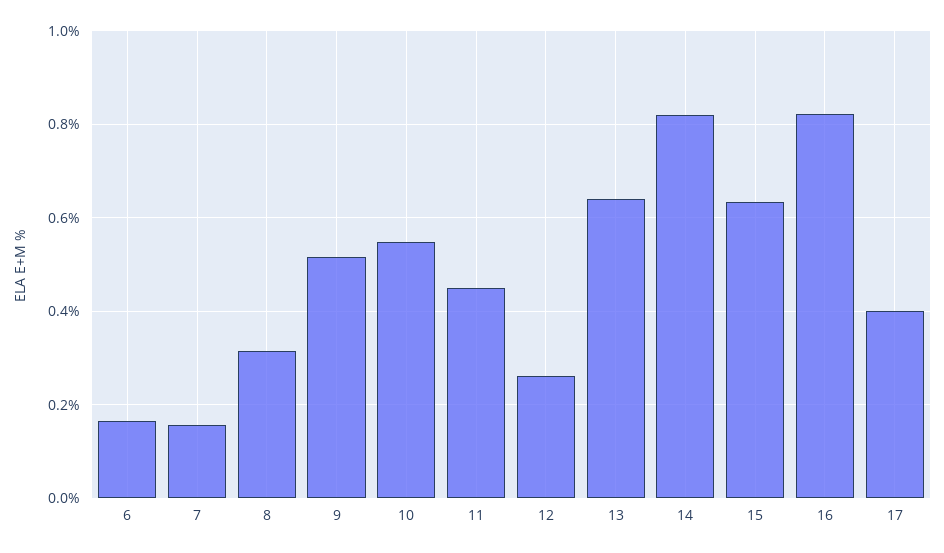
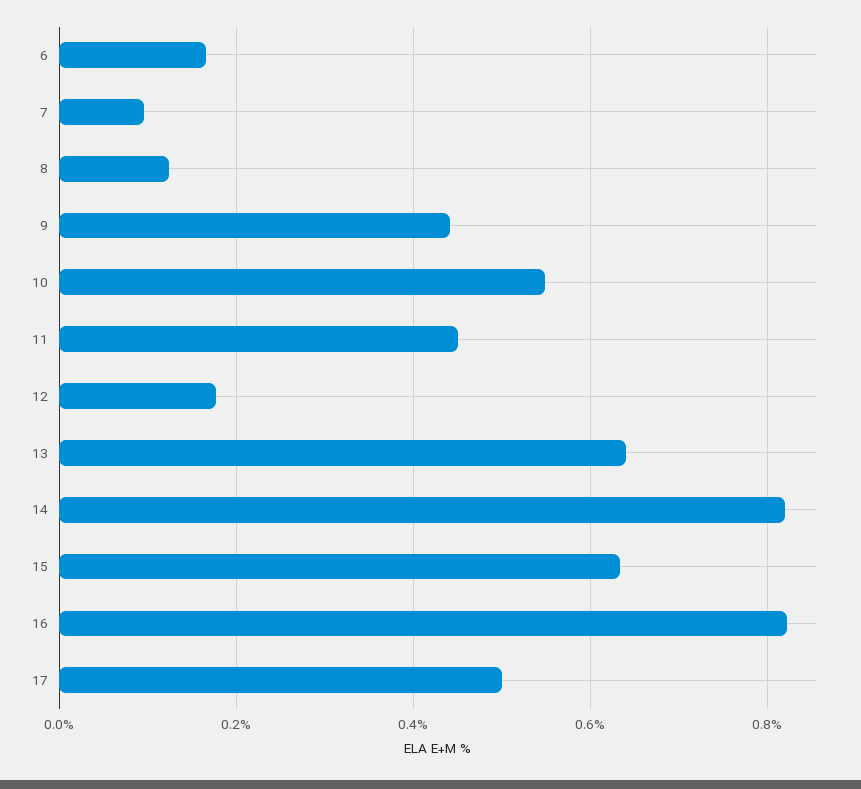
7: 0.16 -> 0.1
8: 0.32 -> 0.12
9: 0.52 -> 0.44
12: 0.26 -> 0.18
17: 0.4 -> 0.5

